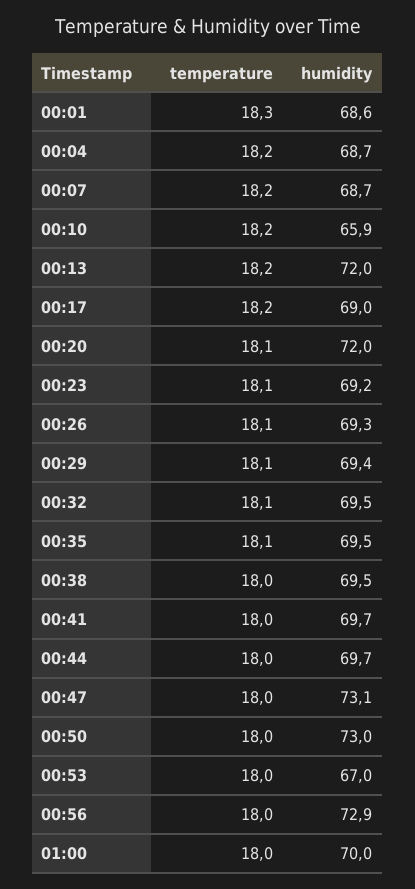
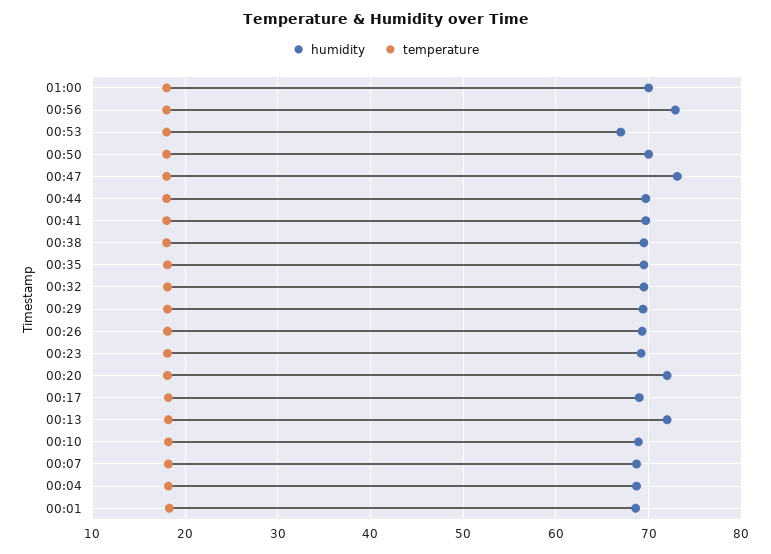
humidity, 00:10: 65.9 -> 69
humidity, 00:50: 73 -> 70

